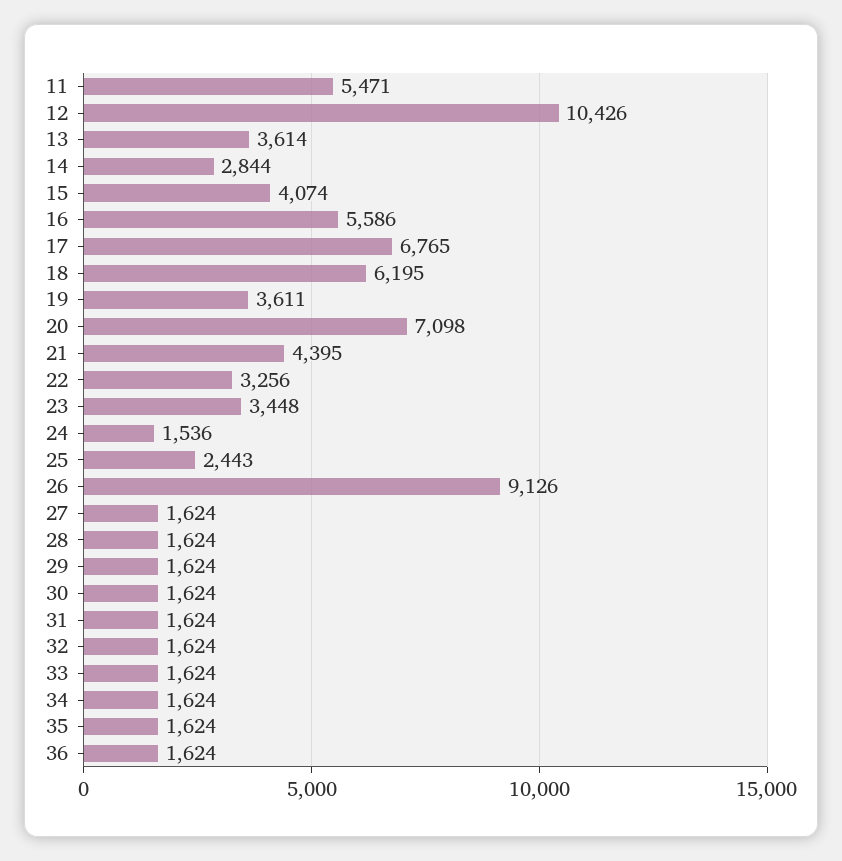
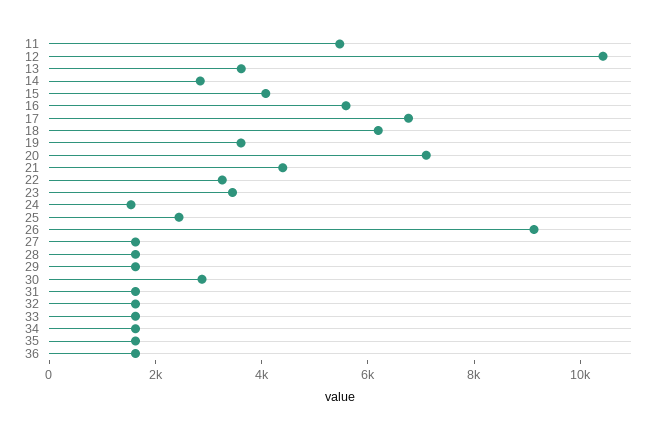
30: 1624 -> 3000

